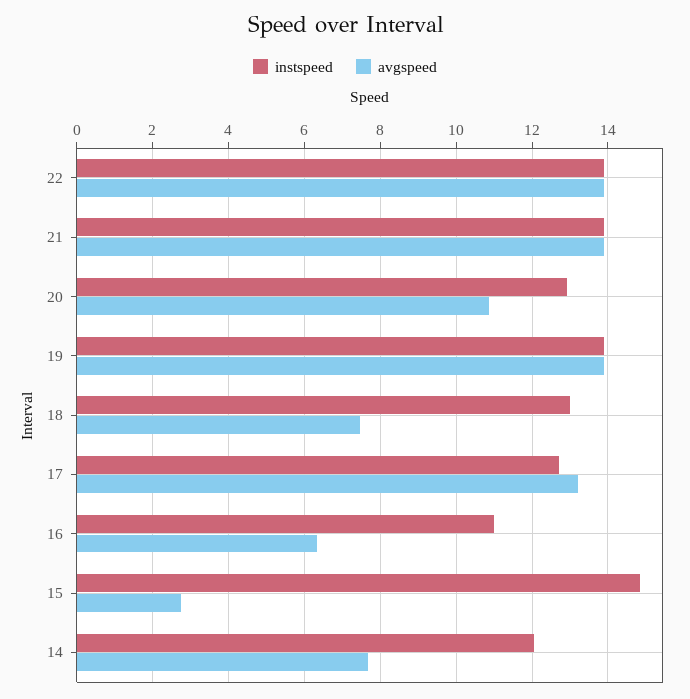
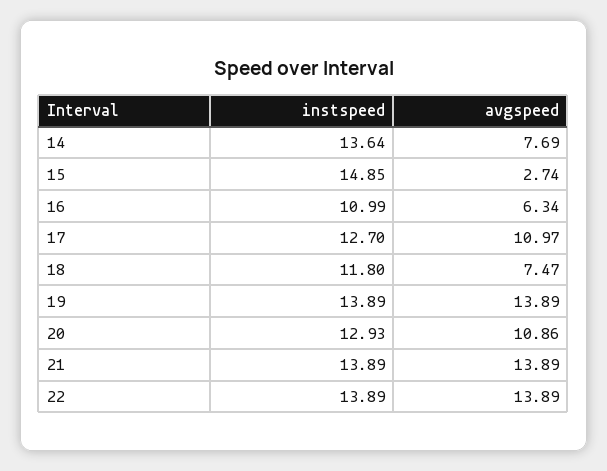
instspeed, 18: 13 -> 11.8
avgspeed, 17: 13.2 -> 10.97
instspeed, 14: 12 -> 13.64

